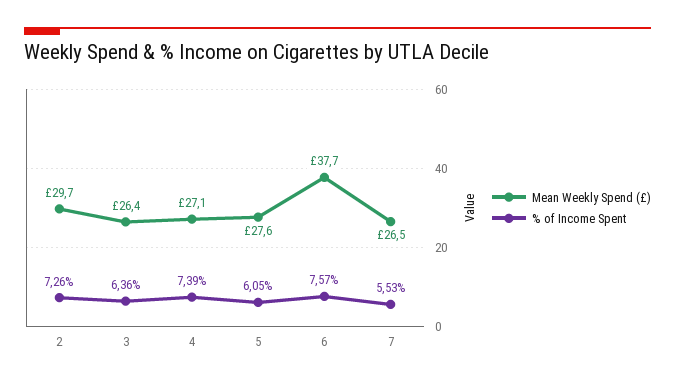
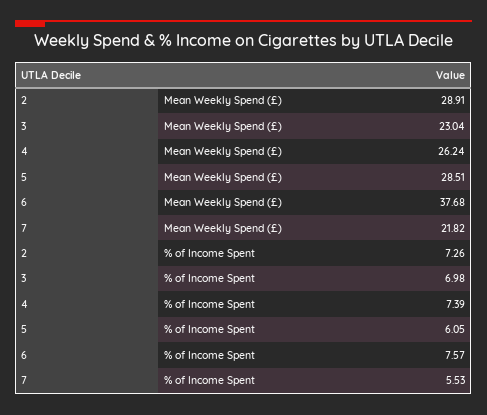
Mean Weekly Spend (£), 2: 29.7 -> 28.91
Mean Weekly Spend (£), 3: 26.4 -> 23.04
% of Income Spent, 3: 6.36 -> 6.98
Mean Weekly Spend (£), 4: 27.1 -> 26.24
Mean Weekly Spend (£), 5: 27.6 -> 28.51
Mean Weekly Spend (£), 7: 26.5 -> 21.82

